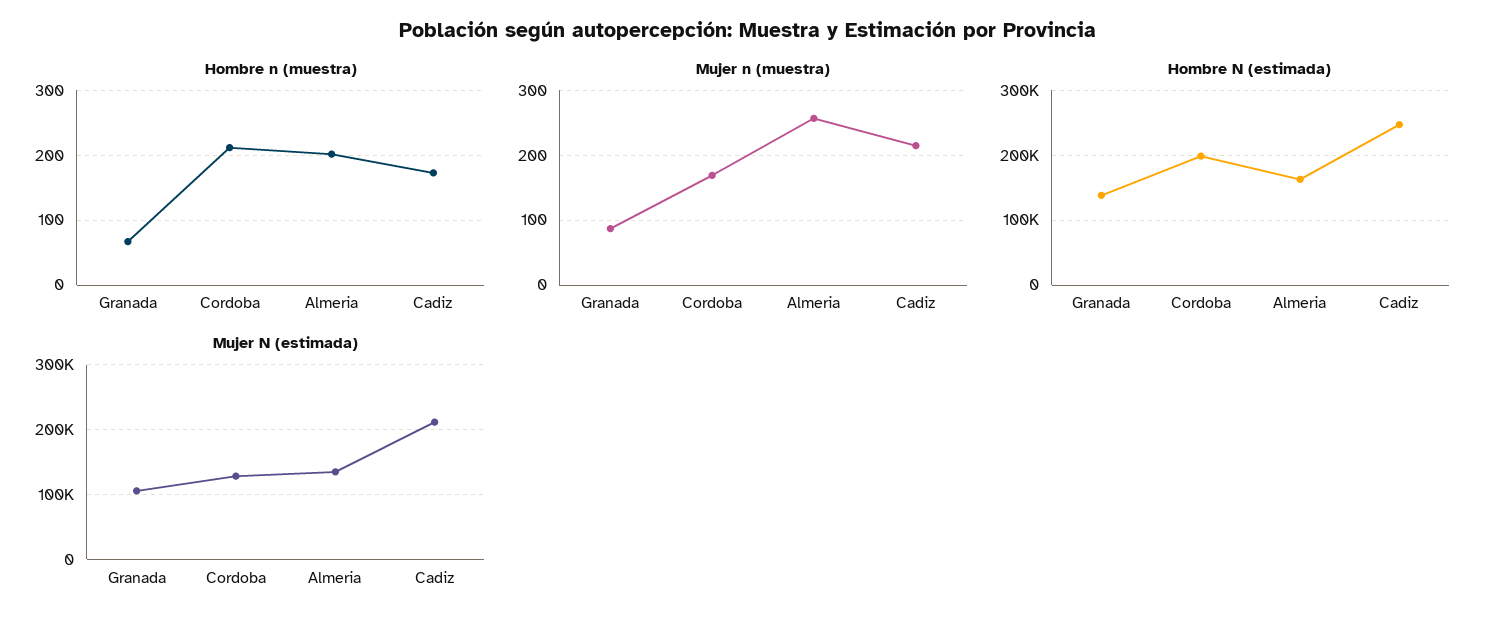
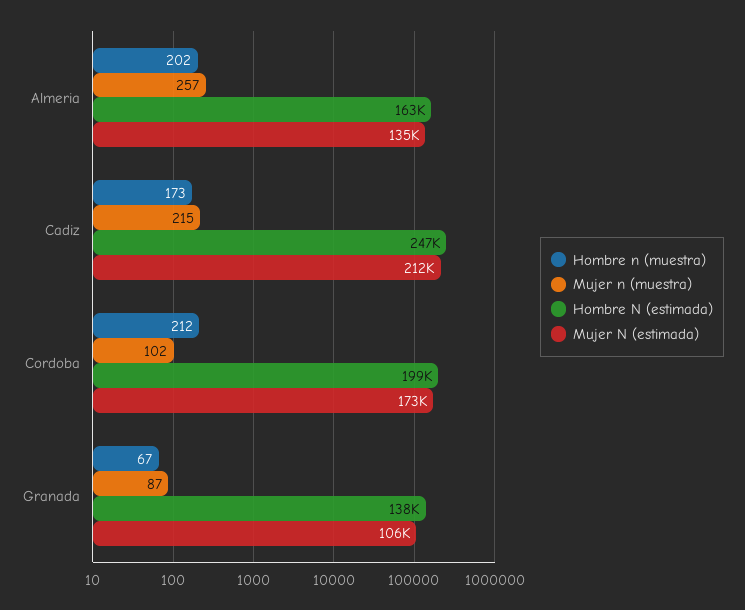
Mujer n (muestra), Cordoba: 170 -> 102
Mujer N (estimada), Cordoba: 130000 -> 173000

